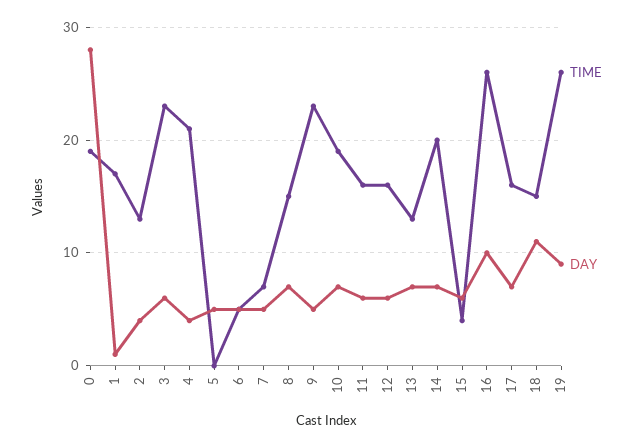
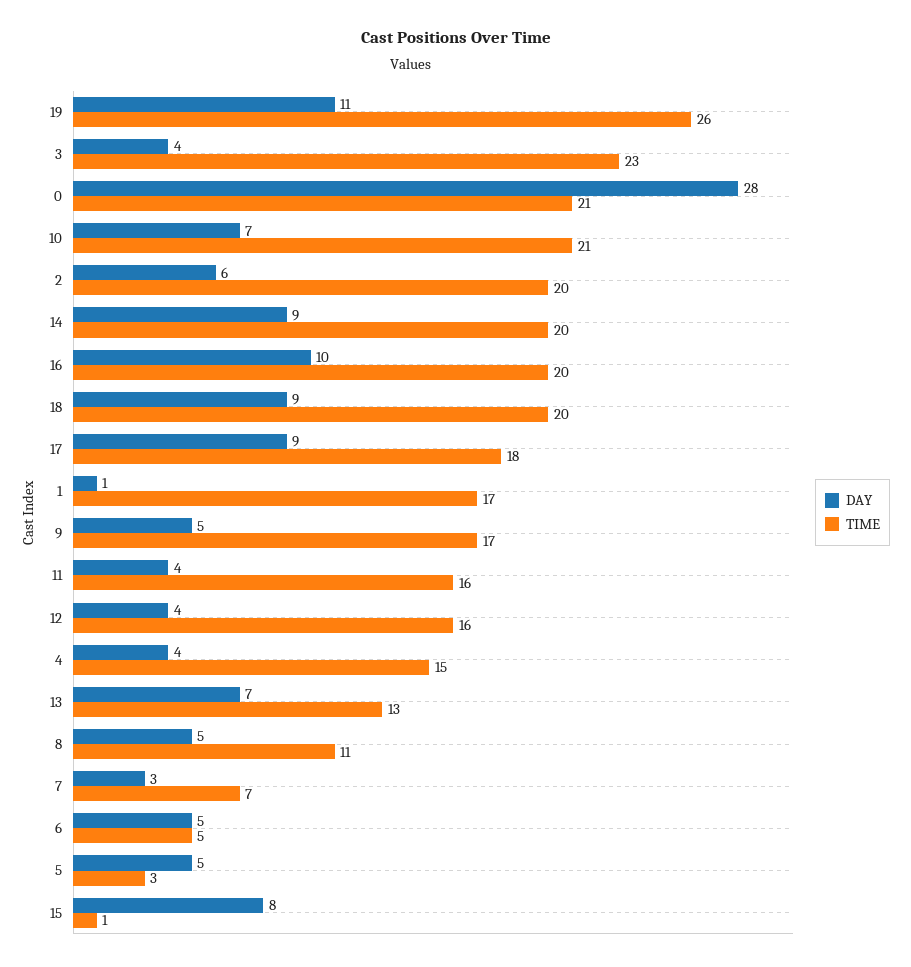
TIME, 0: 19 -> 21
TIME, 2: 13 -> 20
DAY, 2: 4 -> 6
DAY, 3: 6 -> 4
TIME, 4: 21 -> 15
TIME, 5: 0 -> 3
DAY, 7: 5 -> 3
TIME, 8: 15 -> 11
DAY, 8: 7 -> 5
TIME, 9: 23 -> 17
TIME, 10: 19 -> 21
DAY, 11: 6 -> 4
DAY, 12: 6 -> 4
DAY, 14: 7 -> 9
TIME, 15: 4 -> 1
DAY, 15: 6 -> 8
TIME, 16: 26 -> 20
TIME, 17: 16 -> 18
DAY, 17: 7 -> 9
TIME, 18: 15 -> 20
DAY, 18: 11 -> 9
DAY, 19: 9 -> 11

